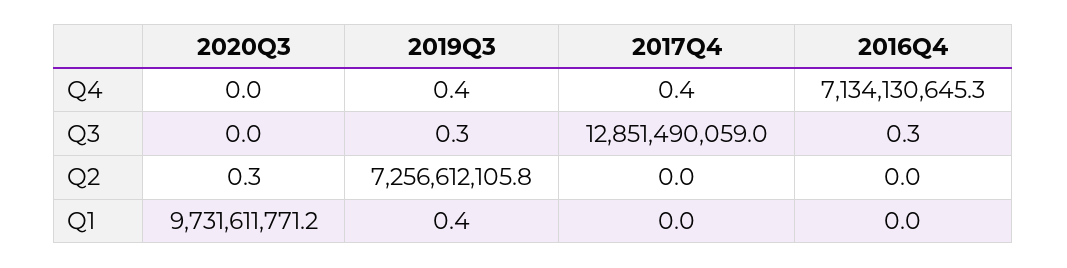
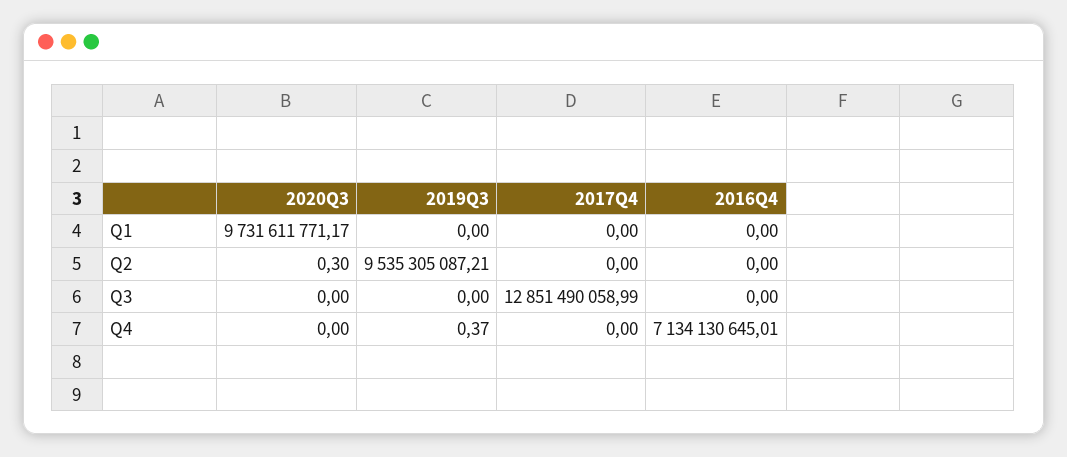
2017Q4, Q4: 0.4 -> 0
2016Q4, Q4: 7134130645.3 -> 7134130645.01
2019Q3, Q3: 0.3 -> 0
2016Q4, Q3: 0.3 -> 0
2019Q3, Q2: 7256612105.8 -> 9535305087.21
2019Q3, Q1: 0.4 -> 0

